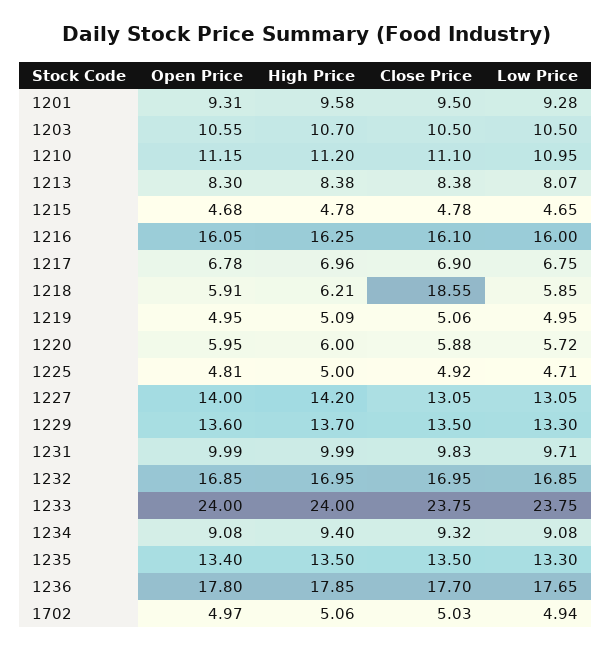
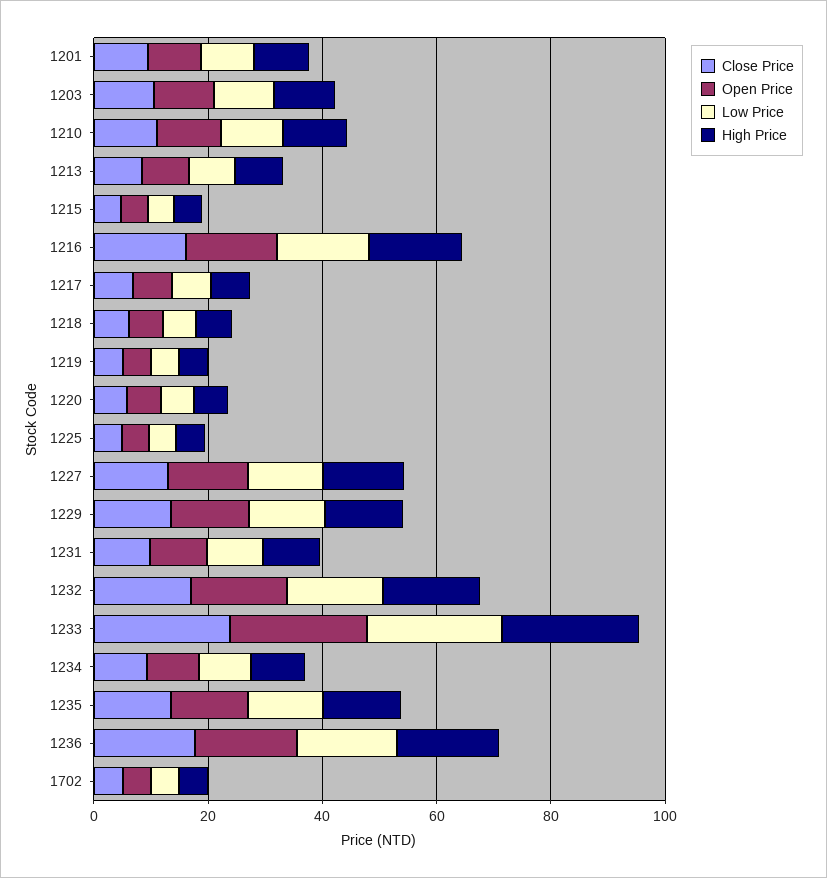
Close Price, 1218: 18.55 -> 5

